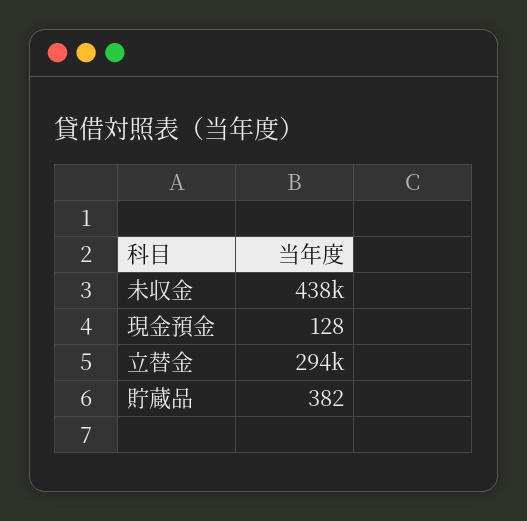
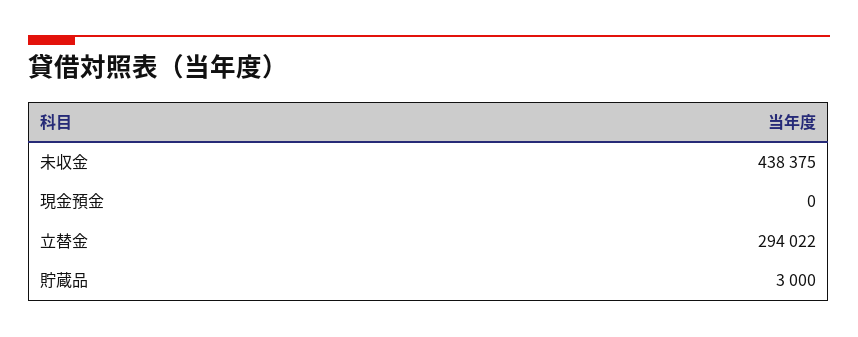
現金預金: 128 -> 0
貯蔵品: 382 -> 3000

